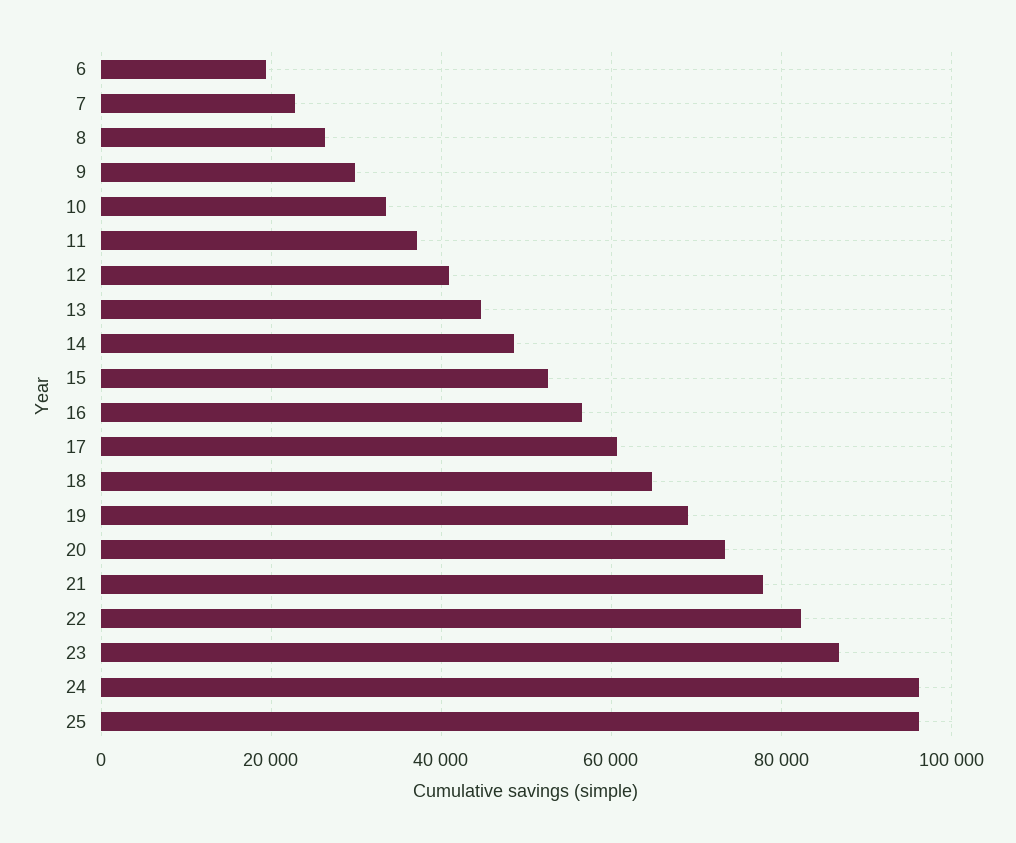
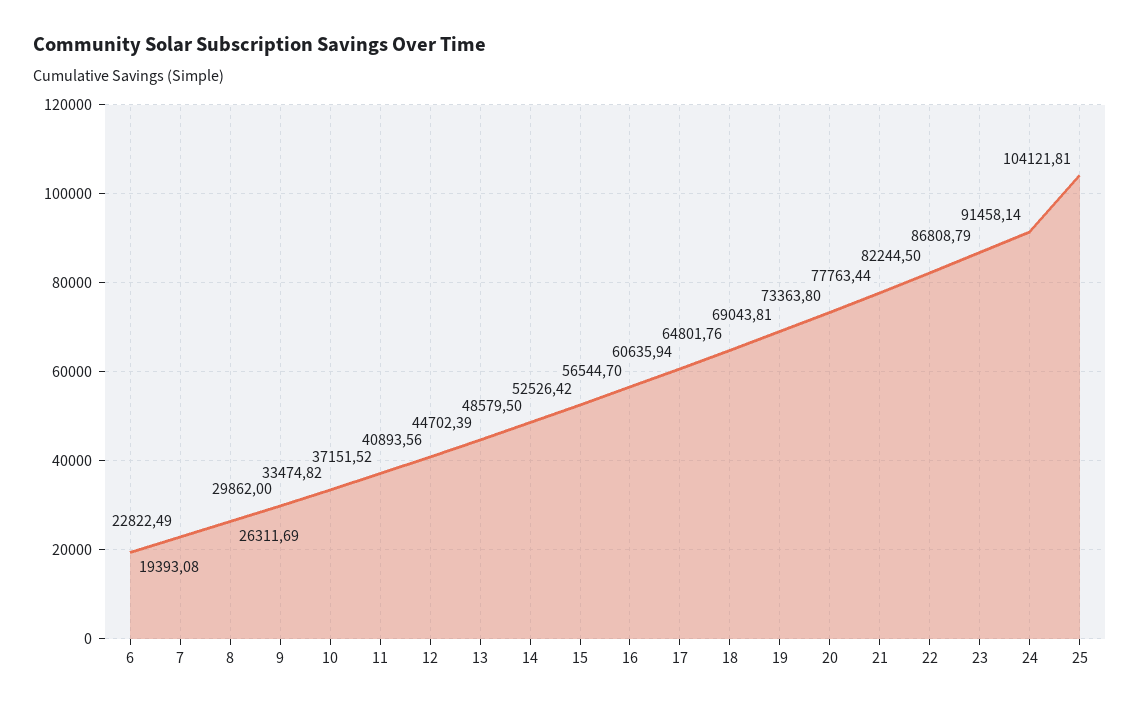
24: 96000 -> 91458.14
25: 96000 -> 104121.81

